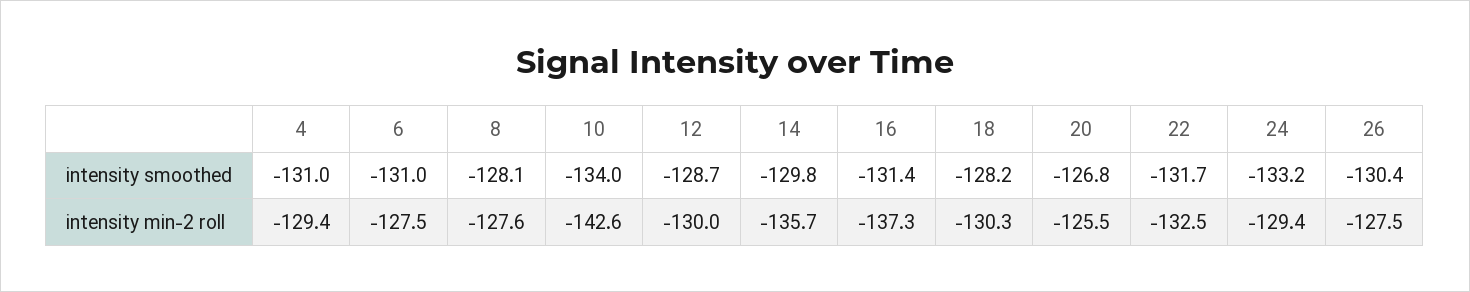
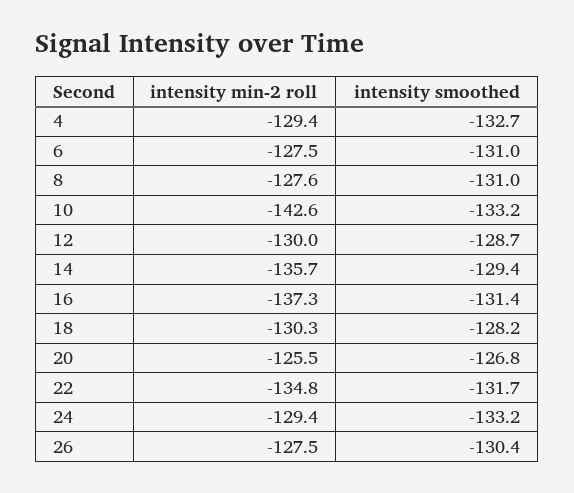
4, intensity smoothed: -131 -> -132.7
8, intensity smoothed: -128.1 -> -131
10, intensity smoothed: -134 -> -133.2
14, intensity smoothed: -129.8 -> -129.4
22, intensity min-2 roll: -132.5 -> -134.8

